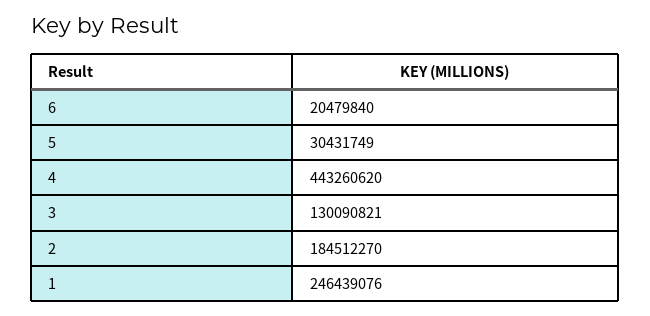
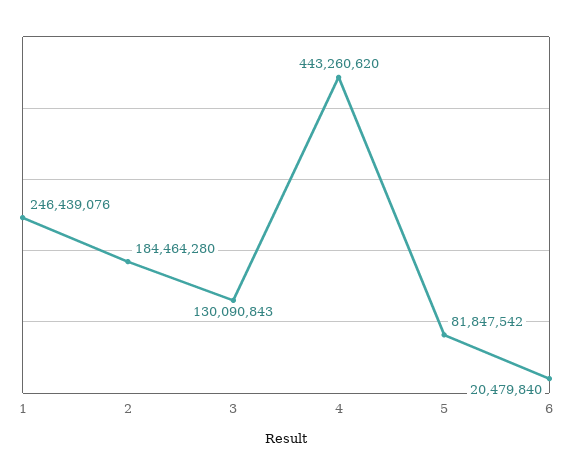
5: 30431749 -> 81847542
3: 130090821 -> 130090843
2: 184512270 -> 184464280

